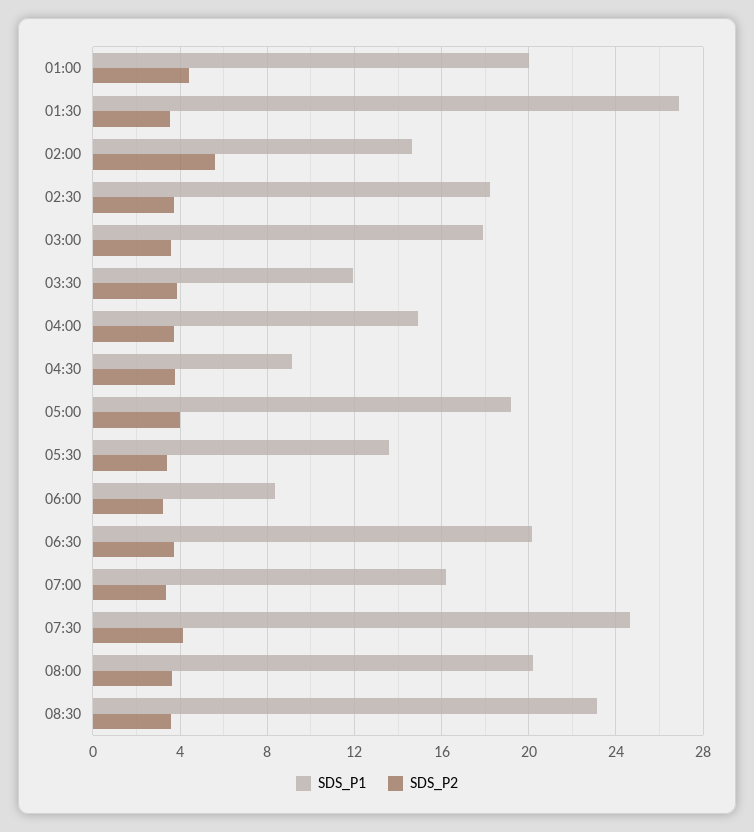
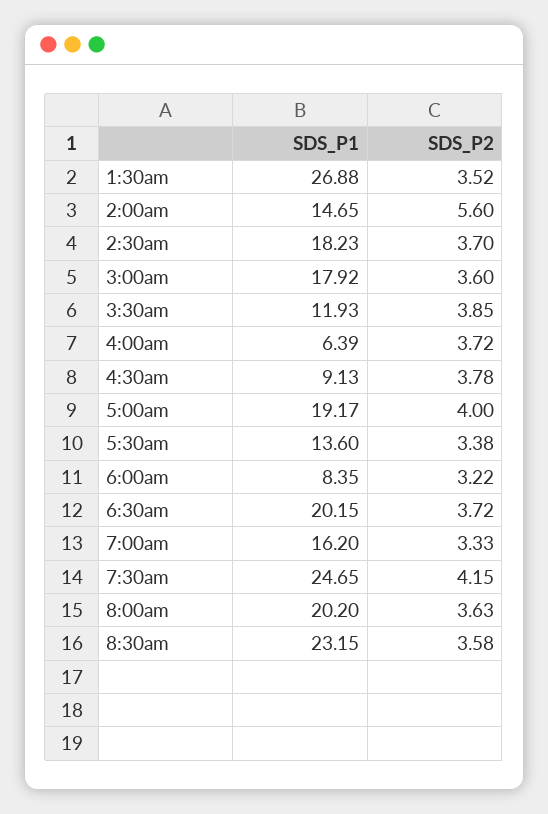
SDS_P1, 01:00: 20 -> none
SDS_P2, 01:00: 4.5 -> none
SDS_P1, 04:00: 15 -> 6.39

